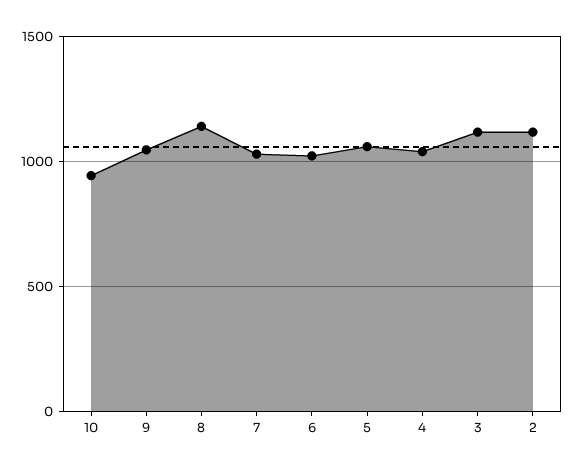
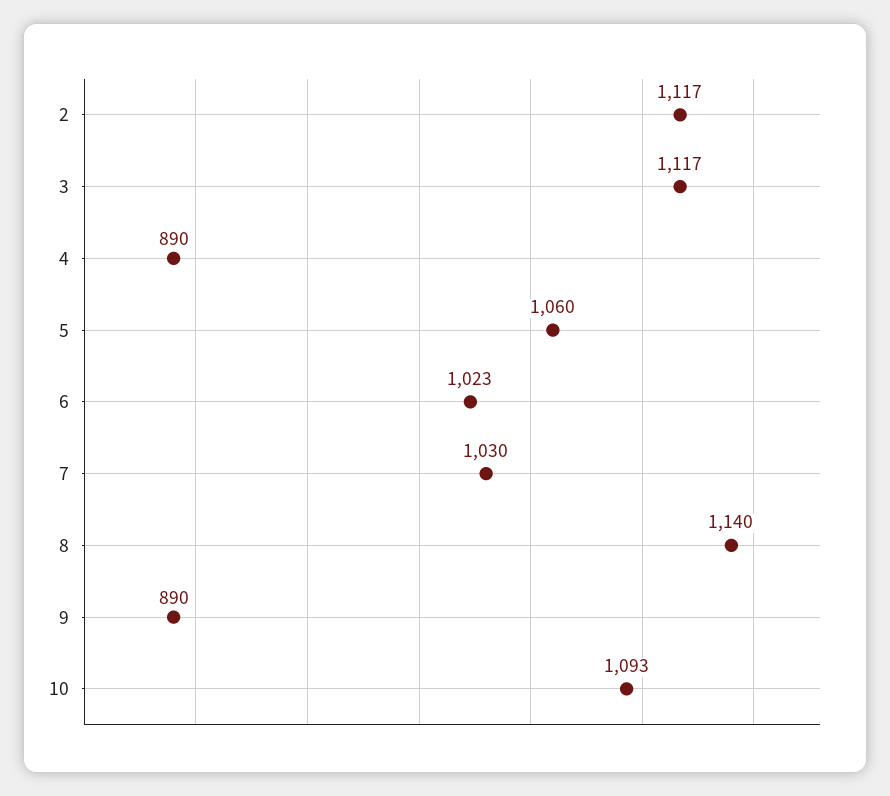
10: 950 -> 1093
9: 1050 -> 890
4: 1050 -> 890

